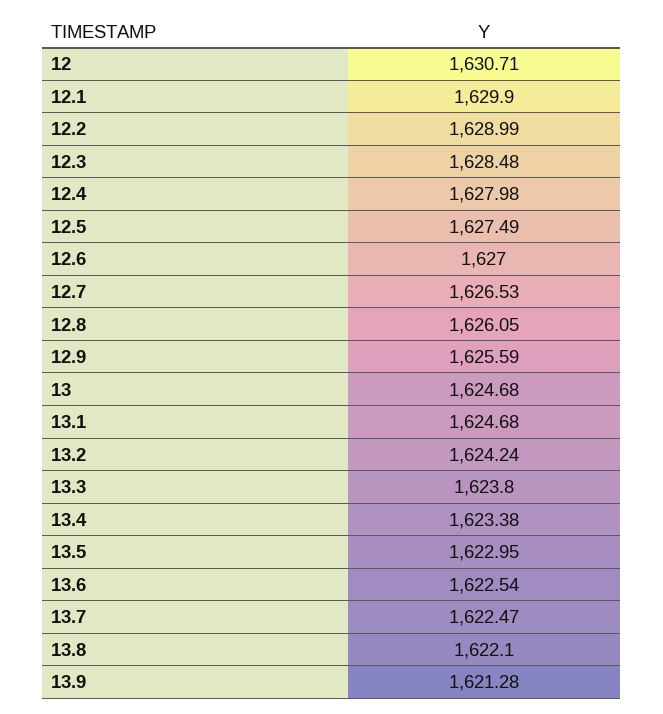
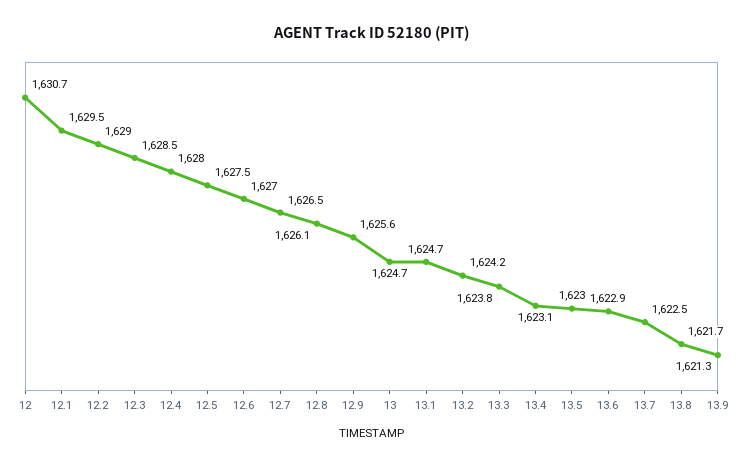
12.1: 1629.9 -> 1629.5
13.4: 1623.38 -> 1623.1
13.6: 1622.54 -> 1622.9
13.8: 1622.1 -> 1621.7

